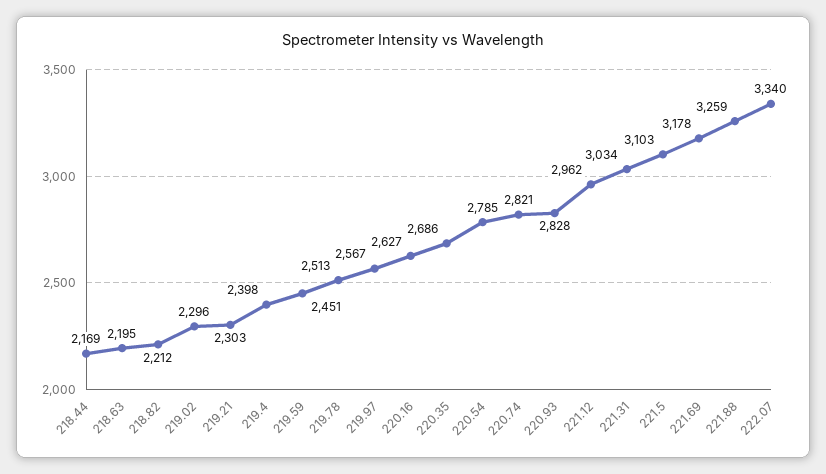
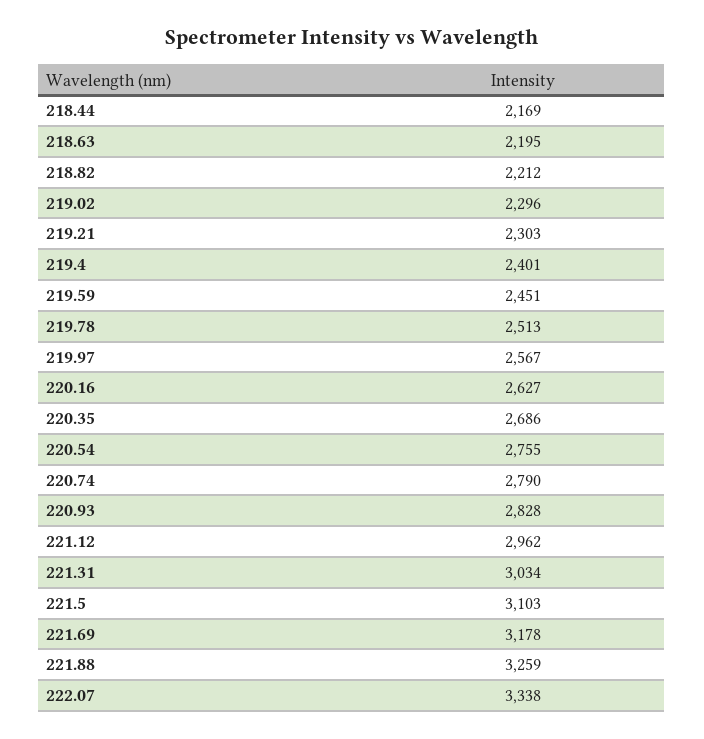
219.4: 2398 -> 2401
220.54: 2785 -> 2755
220.74: 2821 -> 2790
222.07: 3340 -> 3338

